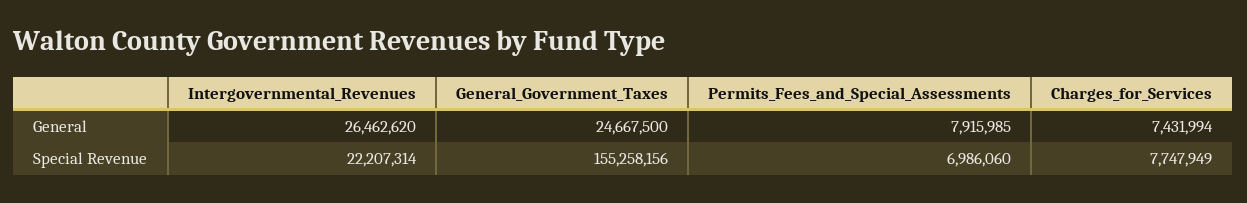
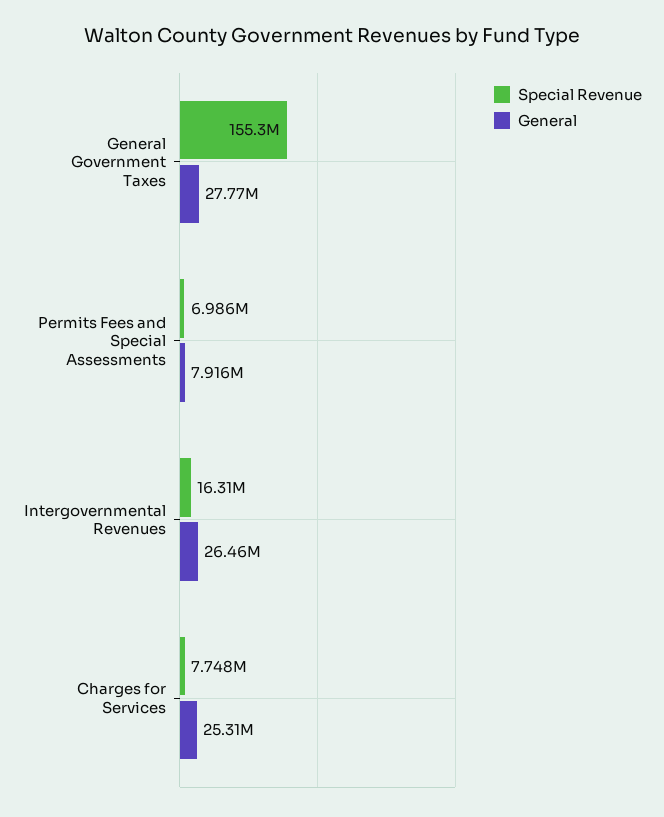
General, General_Government_Taxes: 24667500 -> 27770000
General, Charges_for_Services: 7431994 -> 25310000
Special Revenue, Intergovernmental_Revenues: 22207314 -> 16310000

